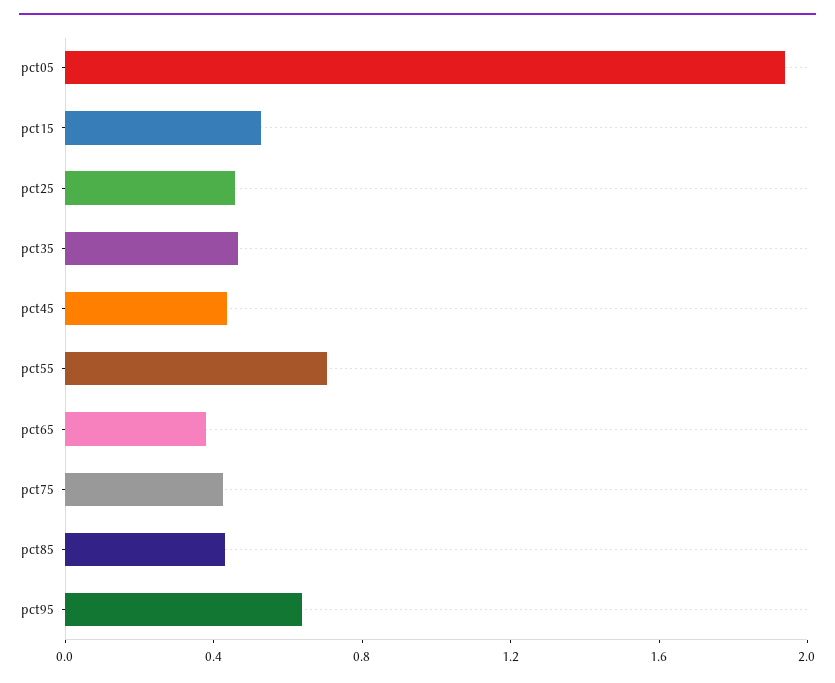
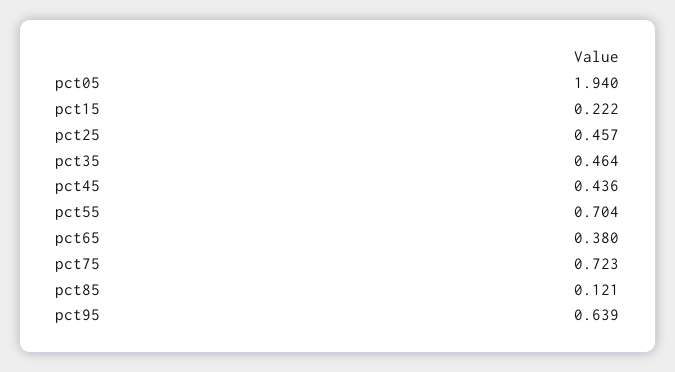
pct15: 0.5 -> 0.222
pct75: 0.4 -> 0.723
pct85: 0.4 -> 0.121

